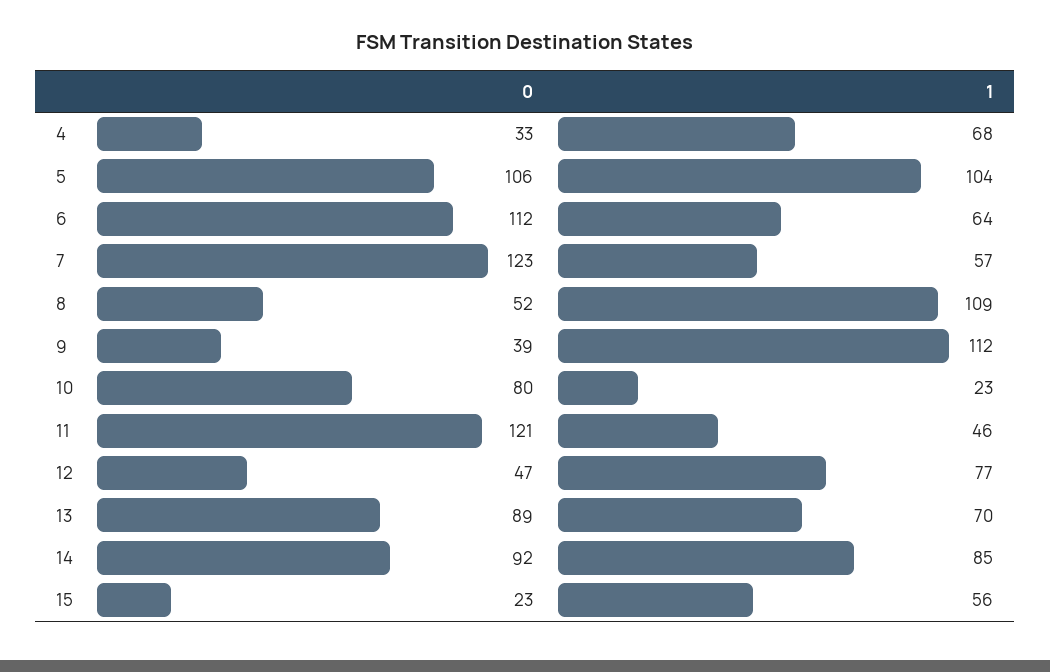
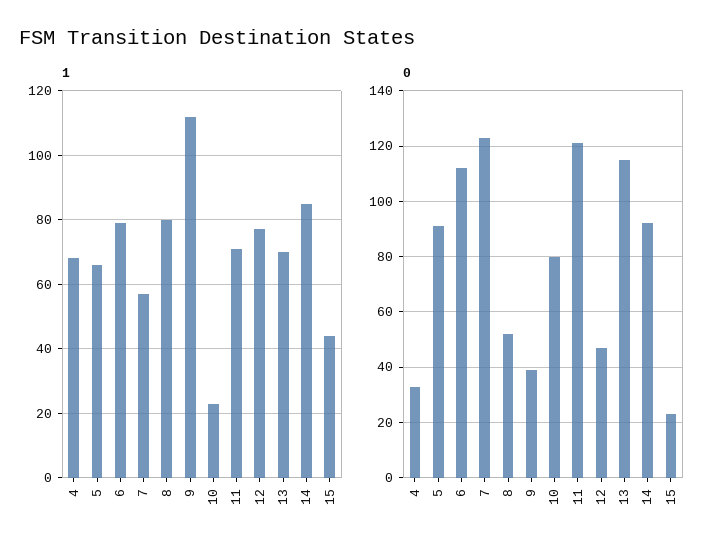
0, 5: 106 -> 90
1, 5: 104 -> 65
1, 6: 64 -> 80
1, 8: 109 -> 80
1, 11: 46 -> 70
0, 13: 89 -> 115
1, 15: 56 -> 45

